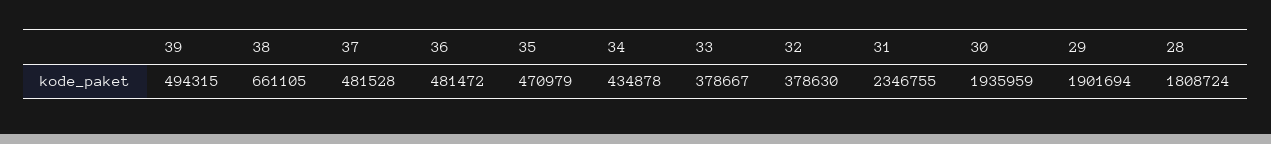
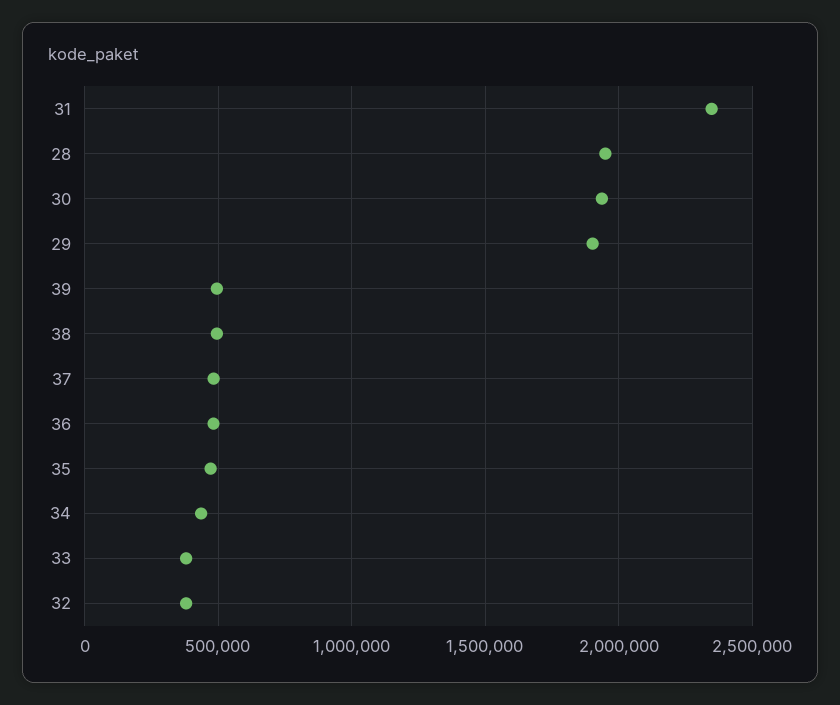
38: 661105 -> 500000
28: 1808724 -> 1950000

